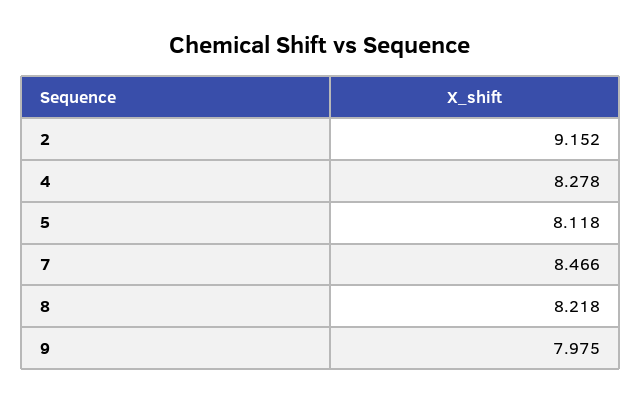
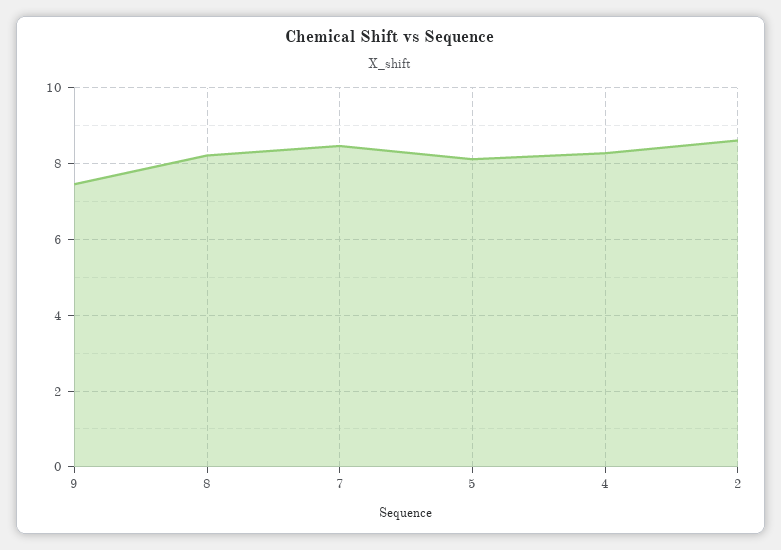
2: 9.152 -> 8.6
9: 7.975 -> 7.4

